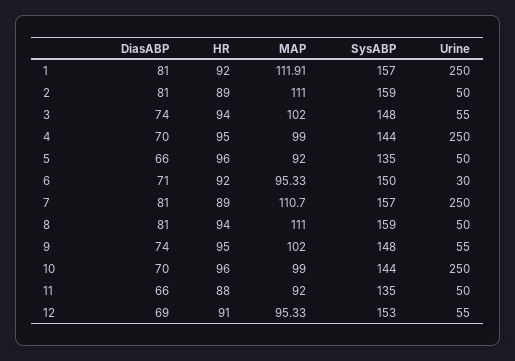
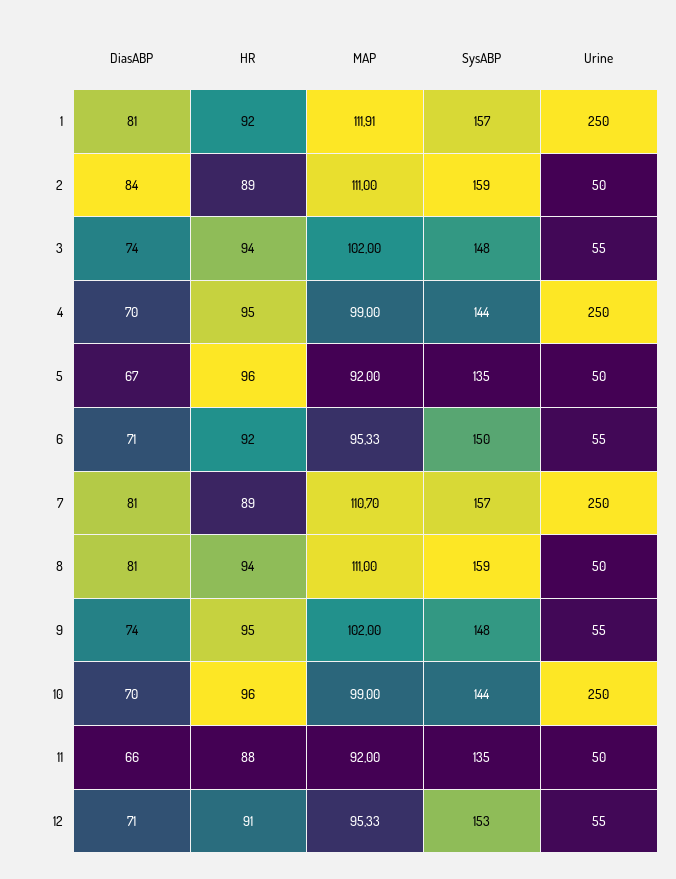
DiasABP, 2: 81 -> 84
DiasABP, 5: 66 -> 67
Urine, 6: 30 -> 55
DiasABP, 12: 69 -> 71

